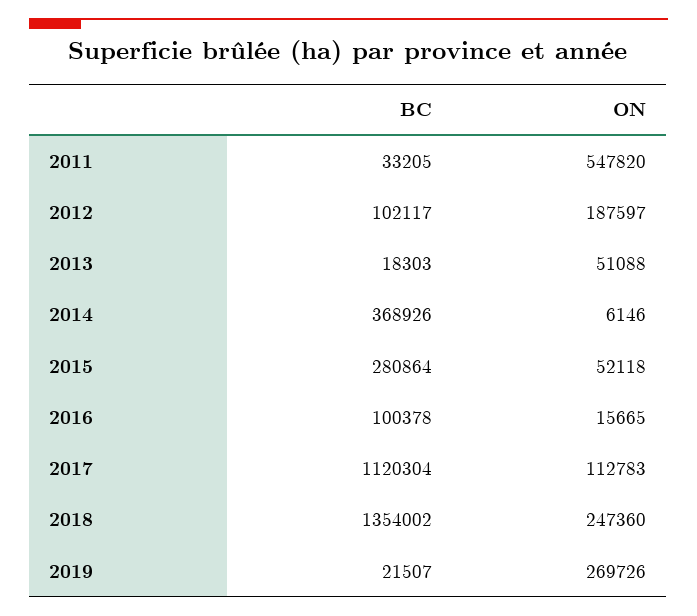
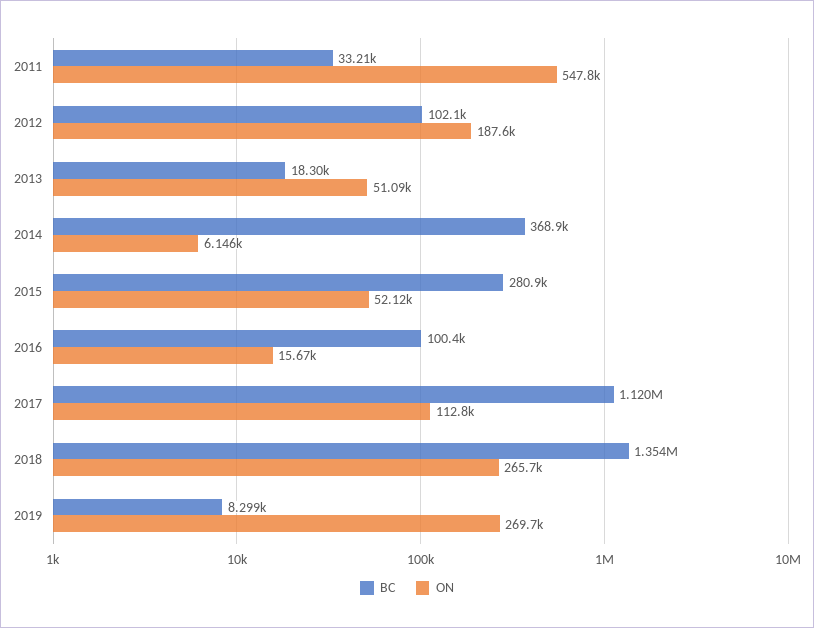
ON, 2018: 247360 -> 265700
BC, 2019: 21507 -> 8299

